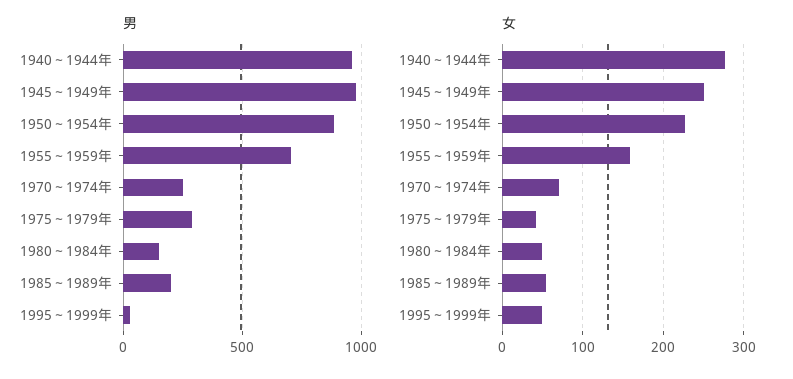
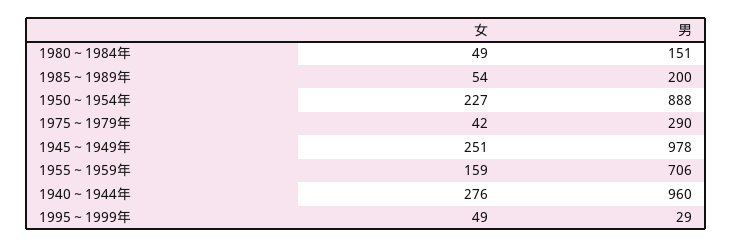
男, 1970～1974年: 250 -> none
女, 1970～1974年: 70 -> none

